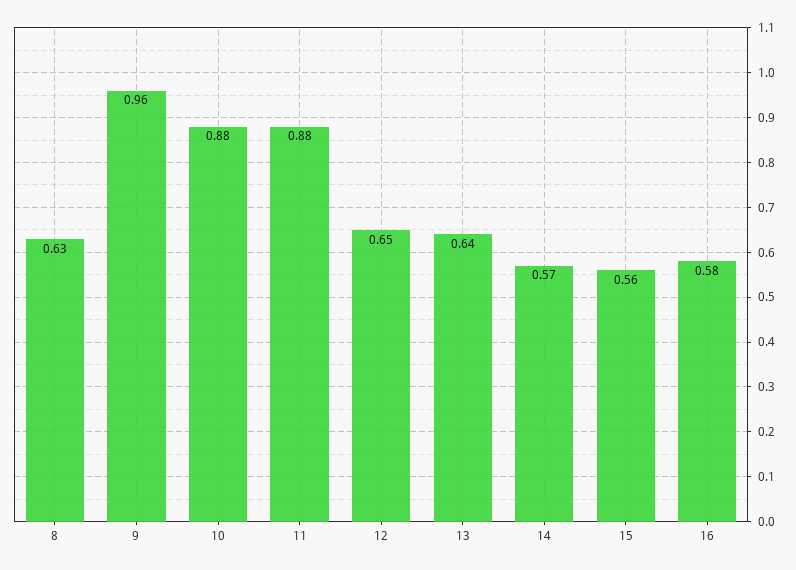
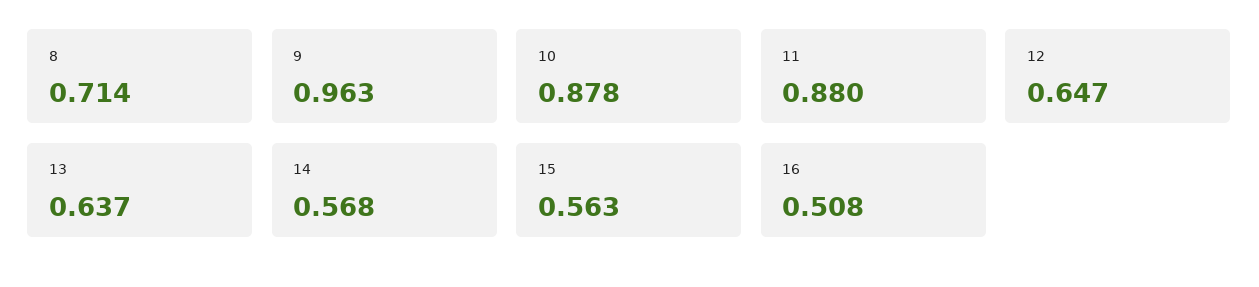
8: 0.63 -> 0.714
16: 0.58 -> 0.508

